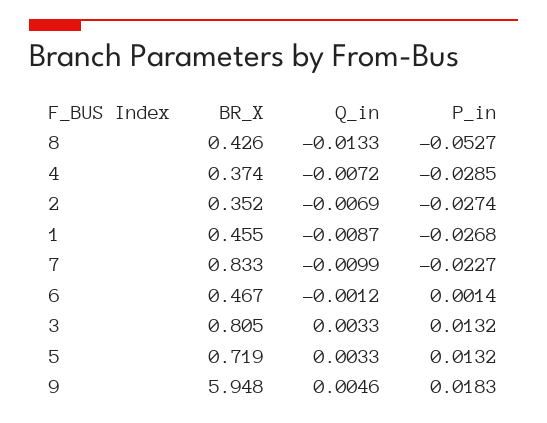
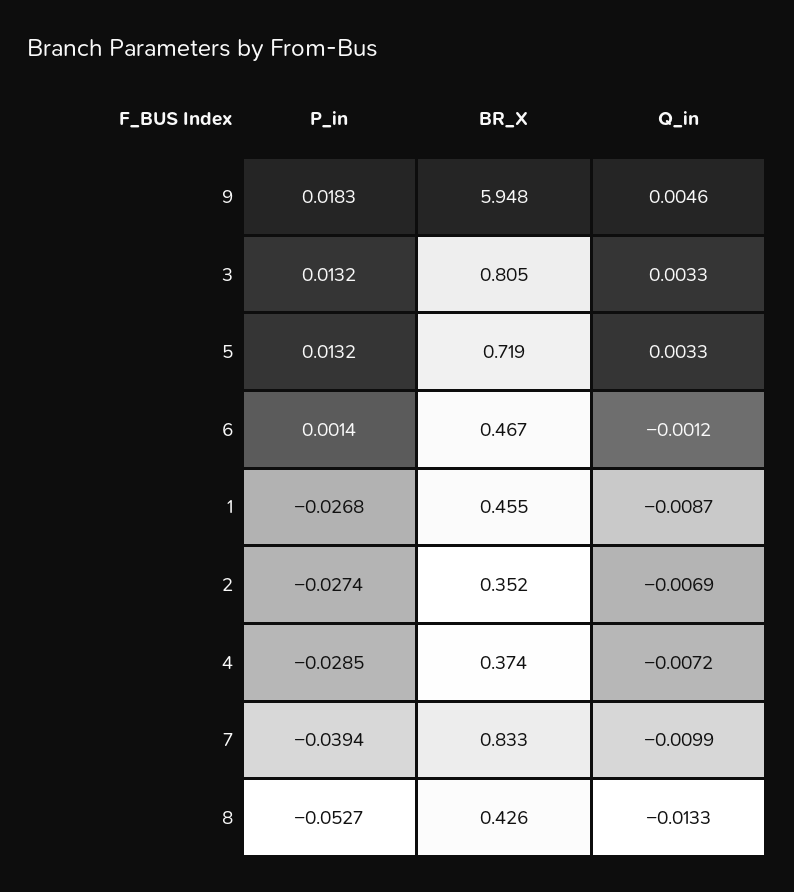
P_in, 7: -0.0227 -> -0.0394

